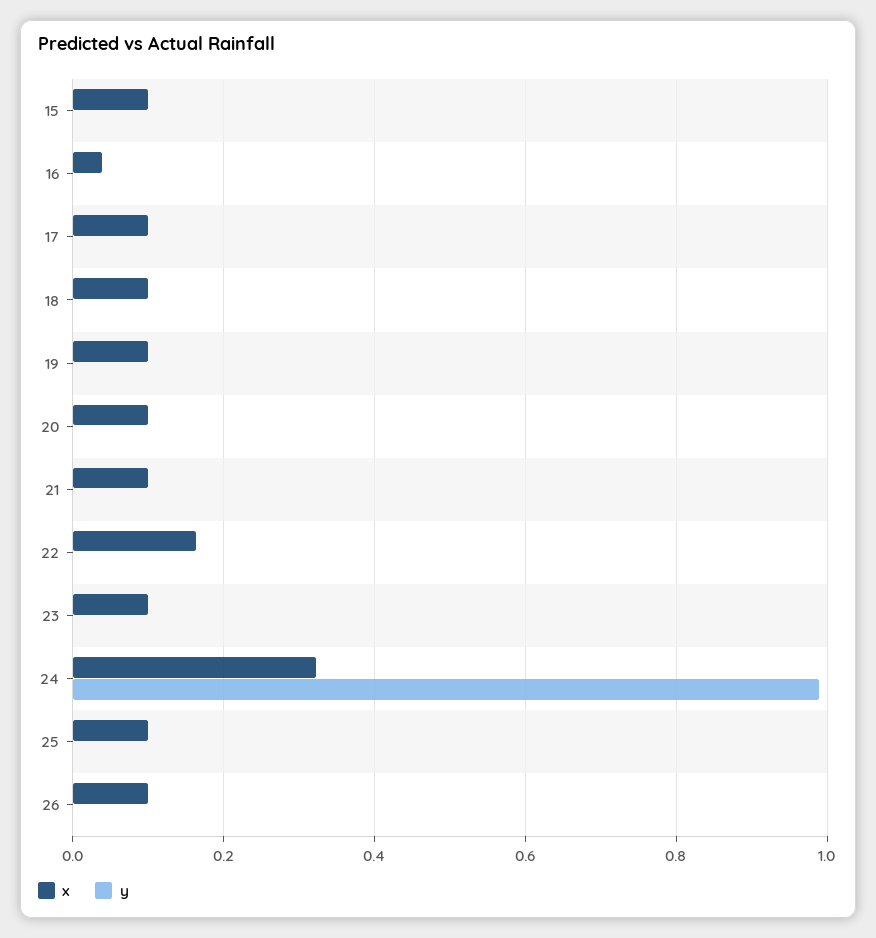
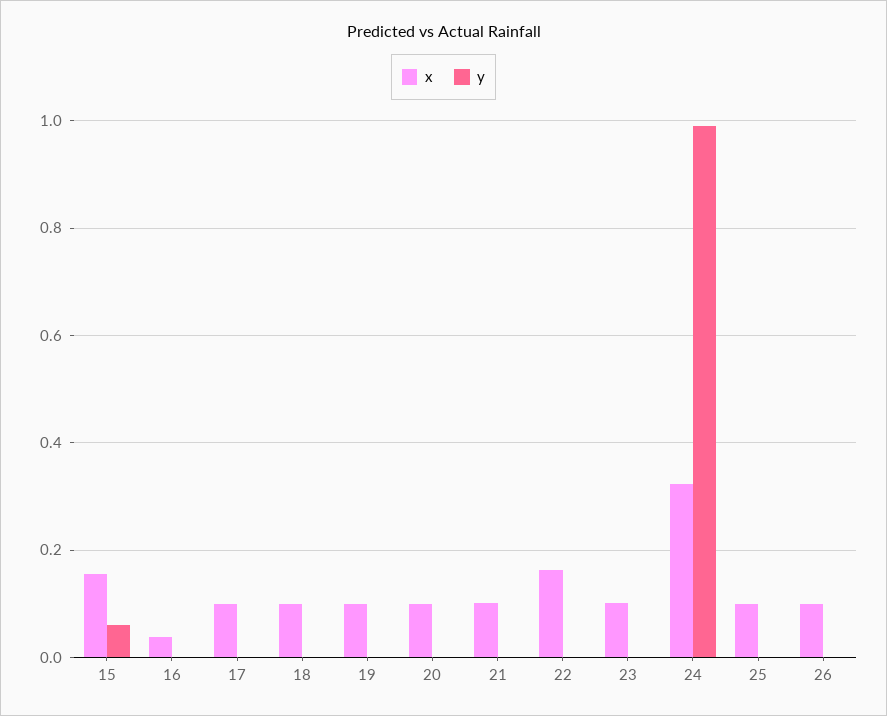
x, 15: 0.1 -> 0.16
y, 15: 0 -> 0.06

